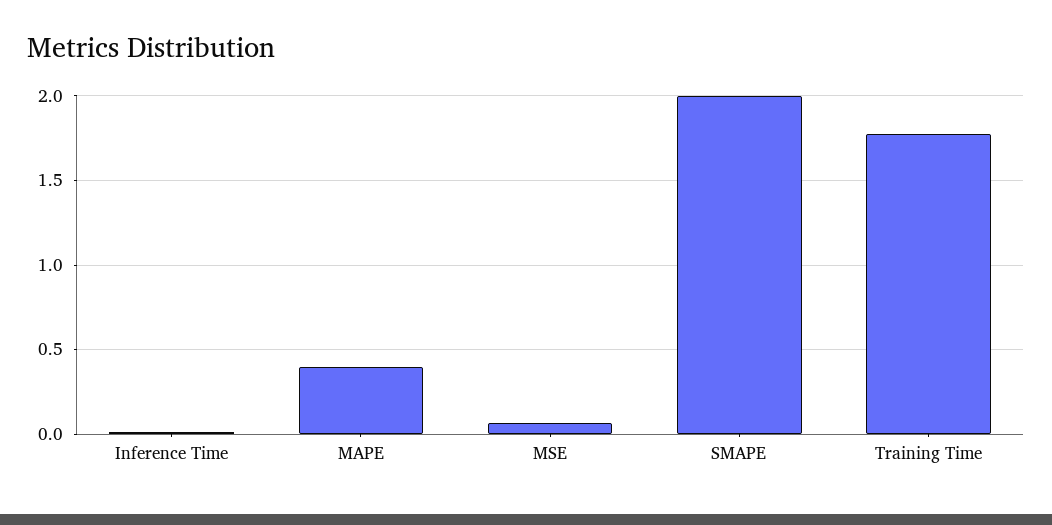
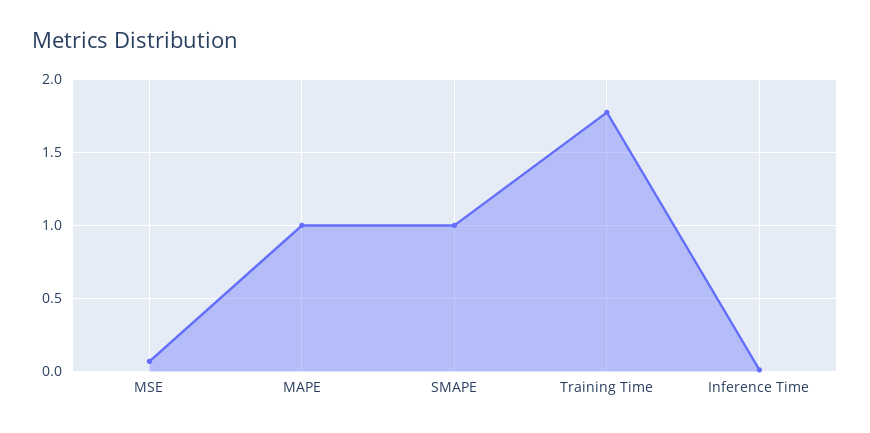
MAPE: 0.4 -> 1
SMAPE: 2 -> 1

